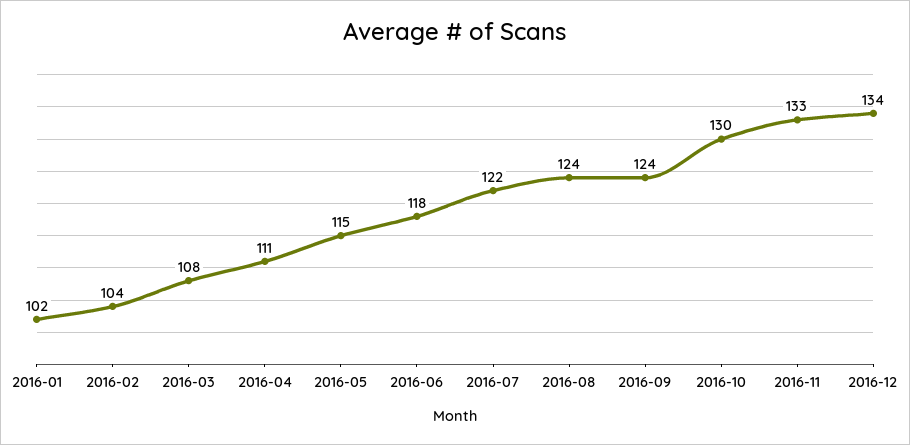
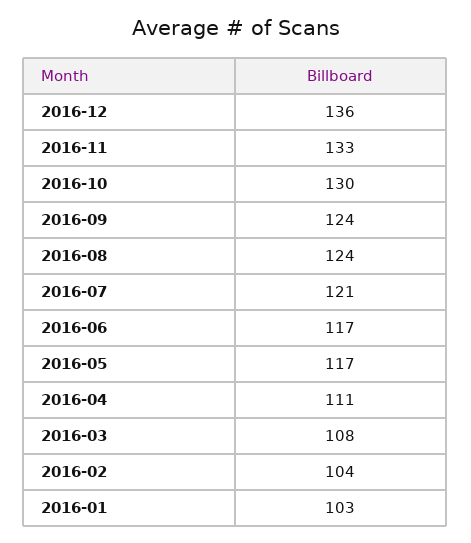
2016-01: 102 -> 103
2016-05: 115 -> 117
2016-06: 118 -> 117
2016-07: 122 -> 121
2016-12: 134 -> 136

